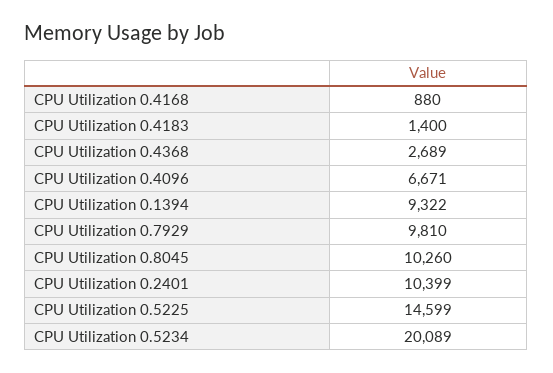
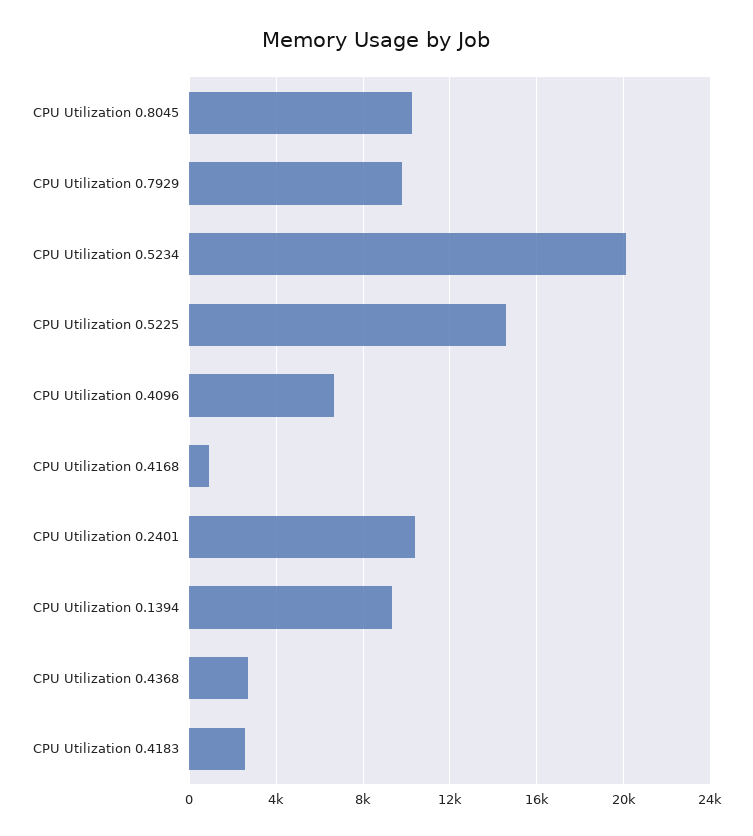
CPU Utilization 0.4183: 1400 -> 2500

